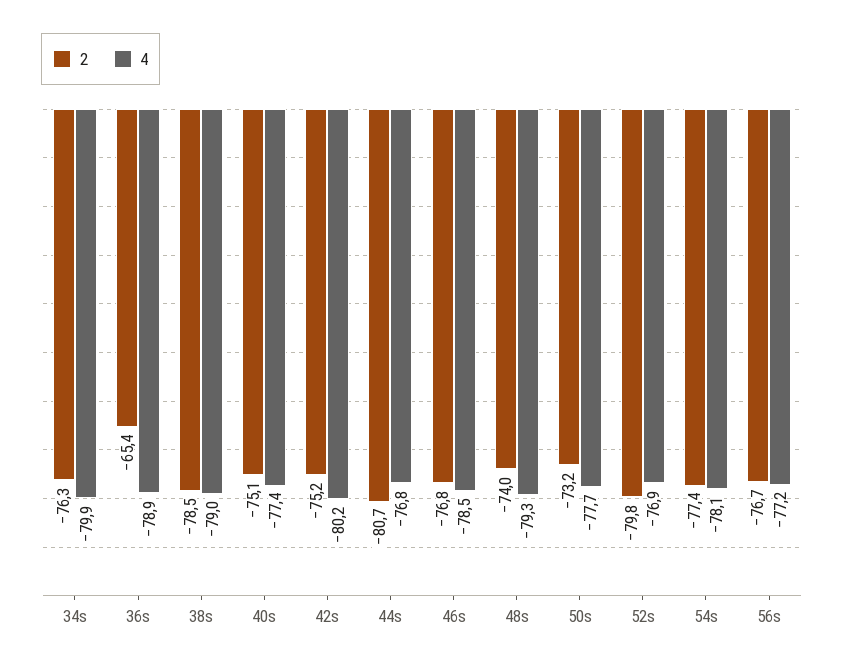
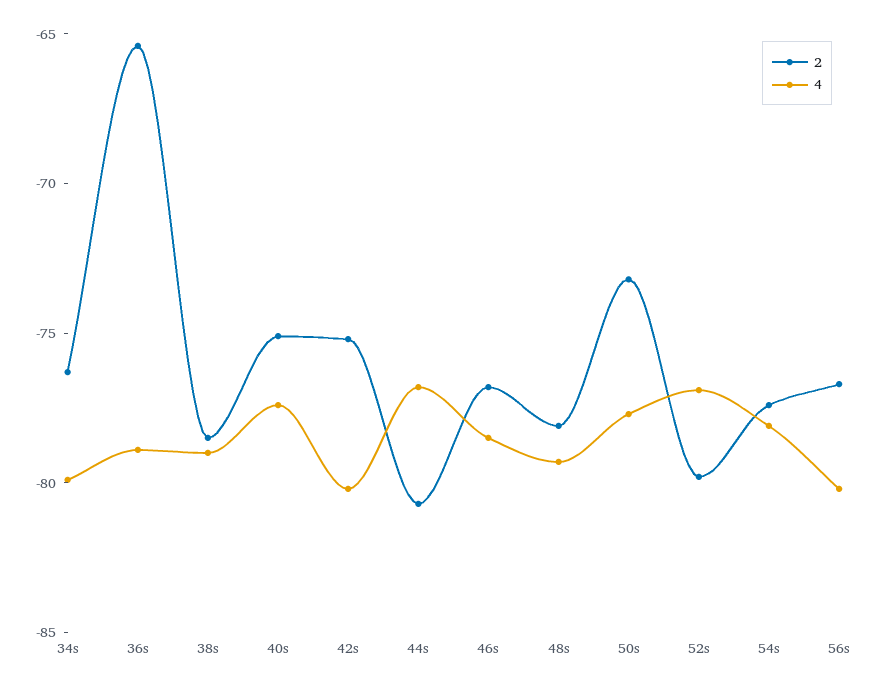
2, 48s: -74 -> -78
4, 56s: -77.2 -> -80

